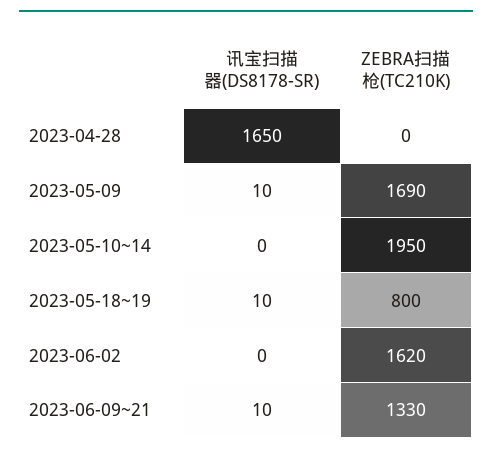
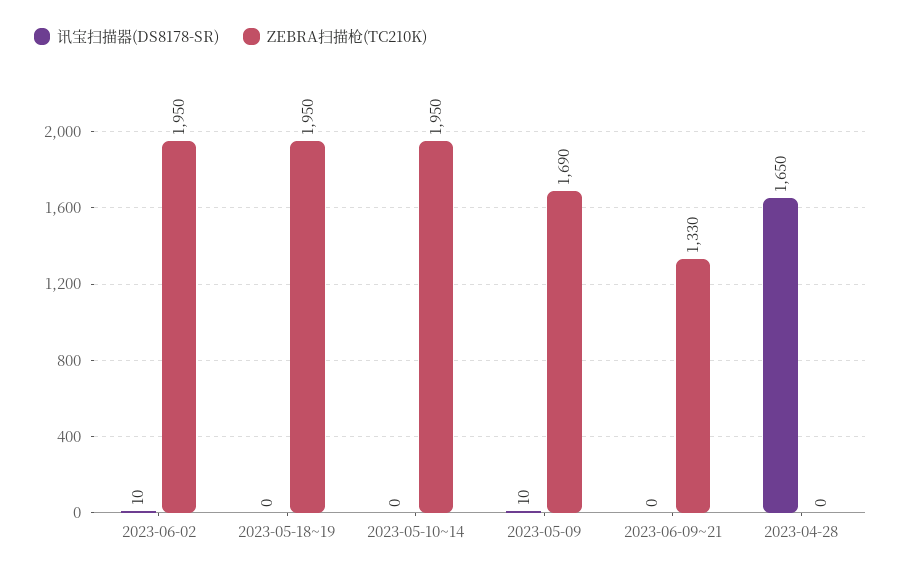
讯宝扫描器(DS8178-SR), 2023-05-18~19: 10 -> 0
ZEBRA扫描枪(TC210K), 2023-05-18~19: 800 -> 1950
讯宝扫描器(DS8178-SR), 2023-06-02: 0 -> 10
ZEBRA扫描枪(TC210K), 2023-06-02: 1620 -> 1950
讯宝扫描器(DS8178-SR), 2023-06-09~21: 10 -> 0

